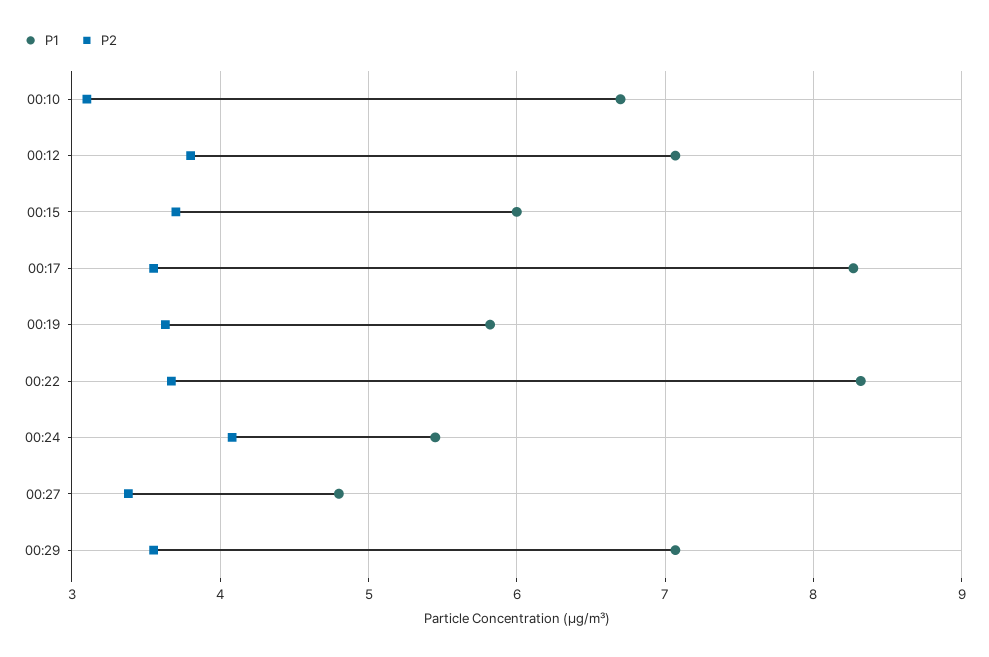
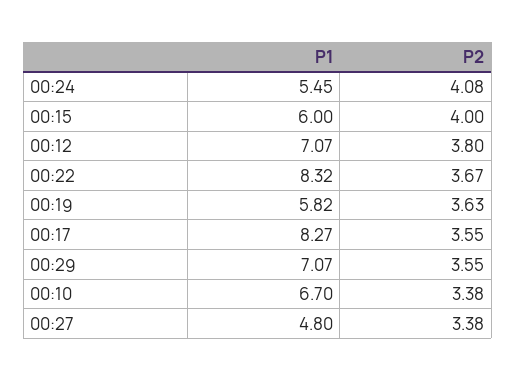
P2, 00:10: 3.1 -> 3.38
P2, 00:15: 3.7 -> 4

